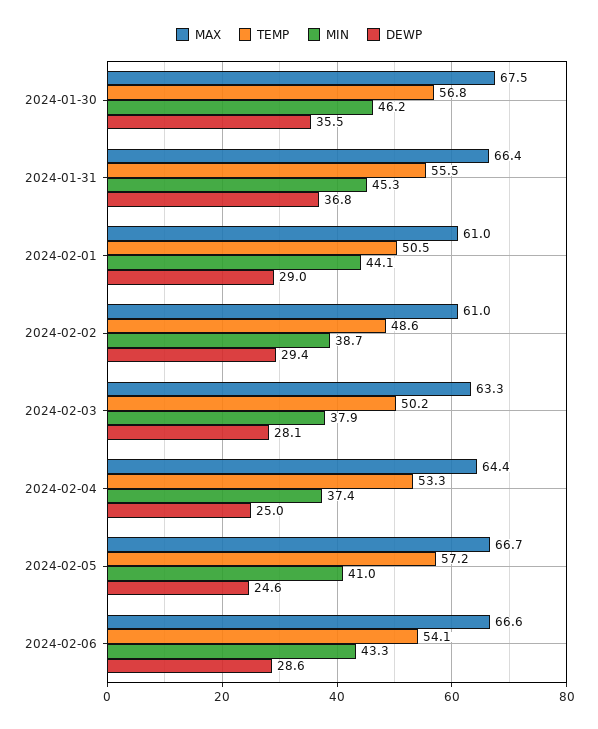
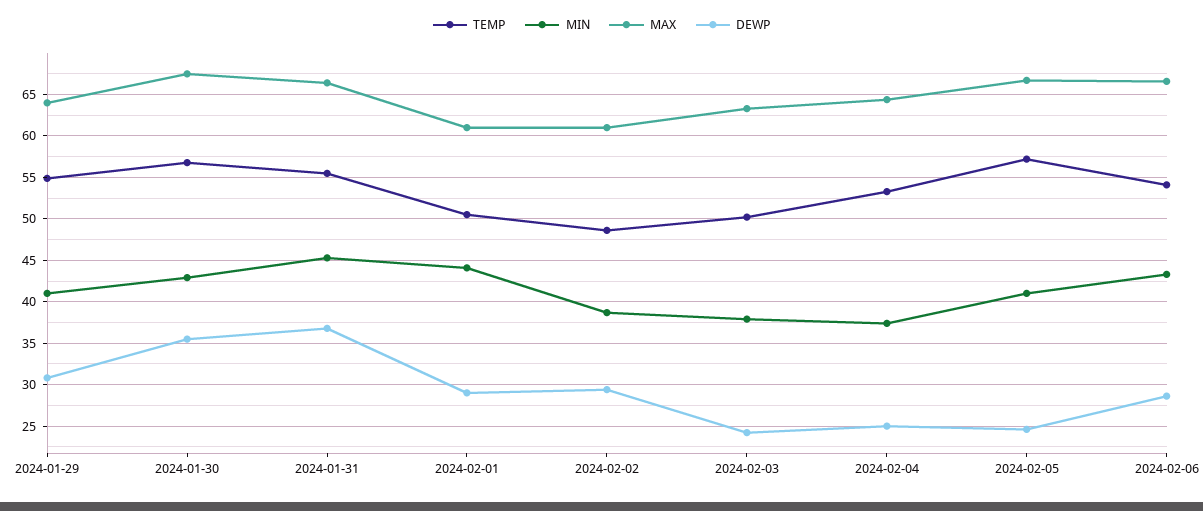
MIN, 2024-01-30: 46.2 -> 43
DEWP, 2024-02-03: 28.1 -> 24
TEMP, 2024-01-29: none -> 55
MIN, 2024-01-29: none -> 41
MAX, 2024-01-29: none -> 64
DEWP, 2024-01-29: none -> 31

